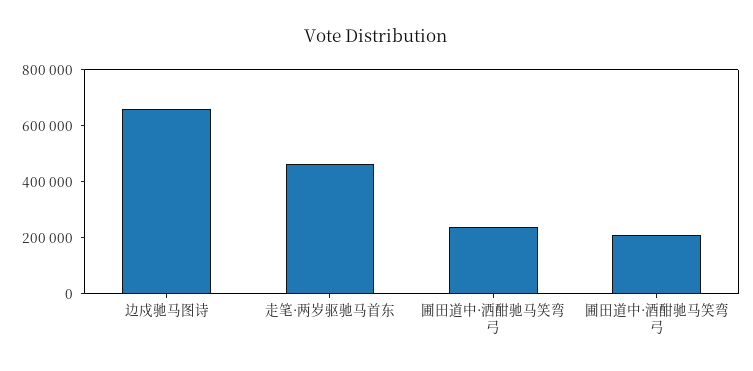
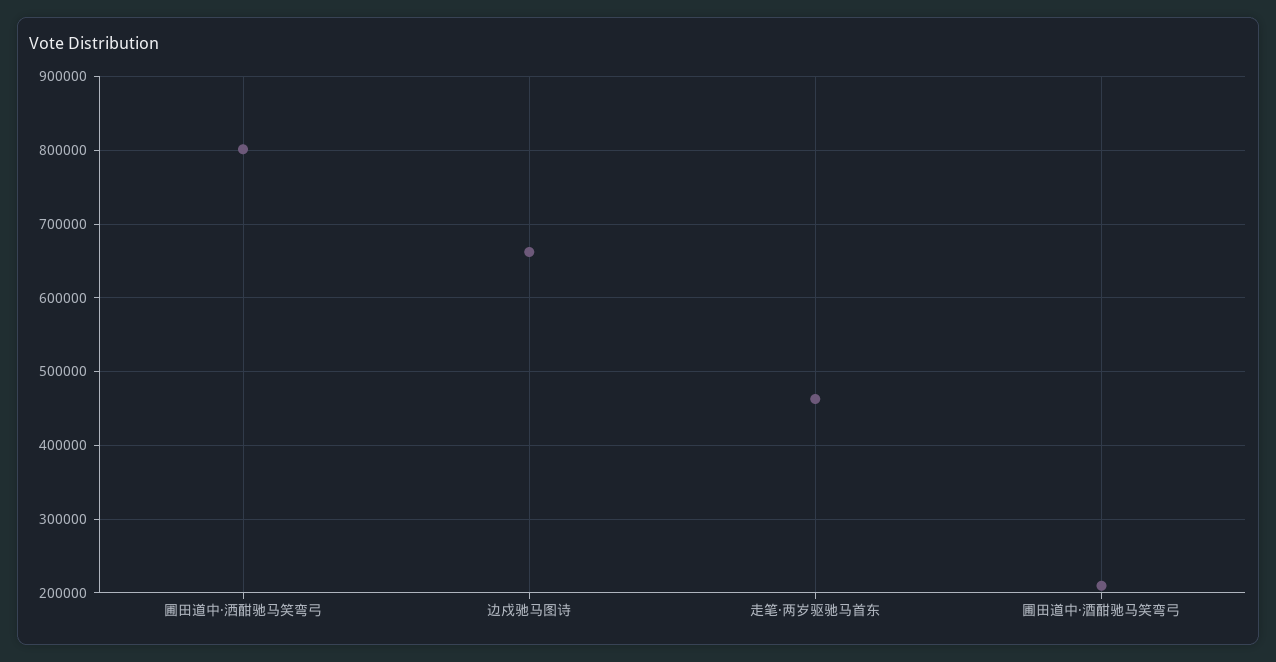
圃田道中·洒酣驰马笑弯弓: 250000 -> 800000

